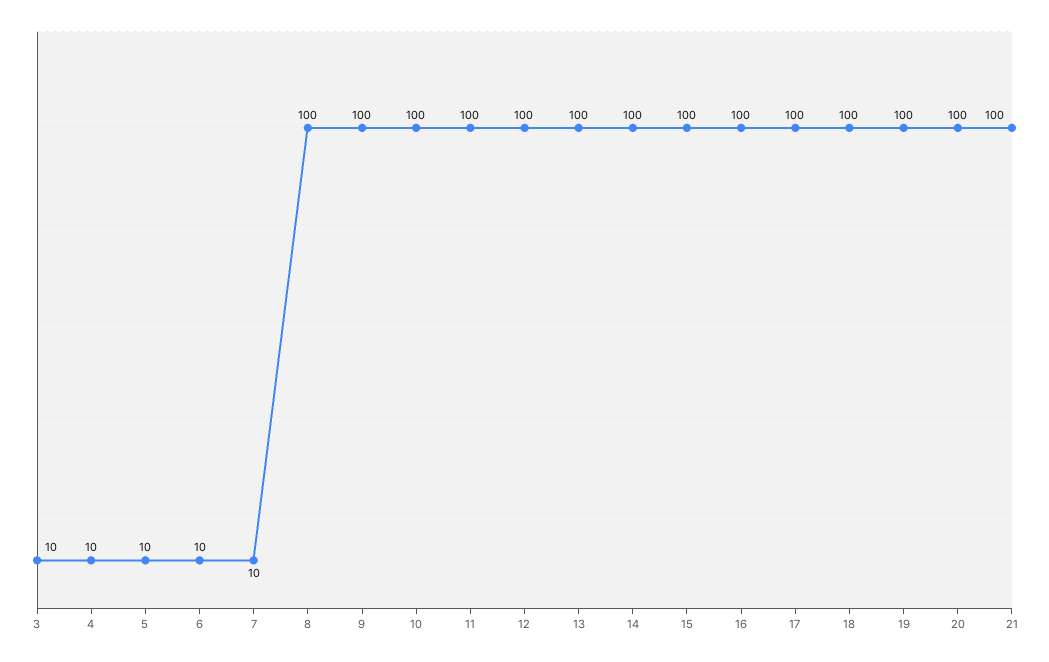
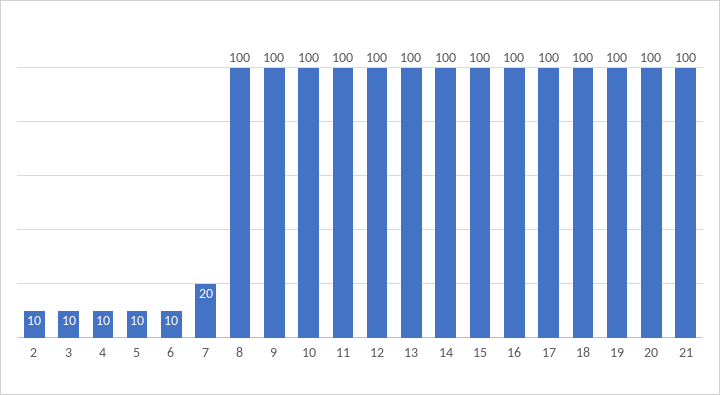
7: 10 -> 20
2: none -> 10

